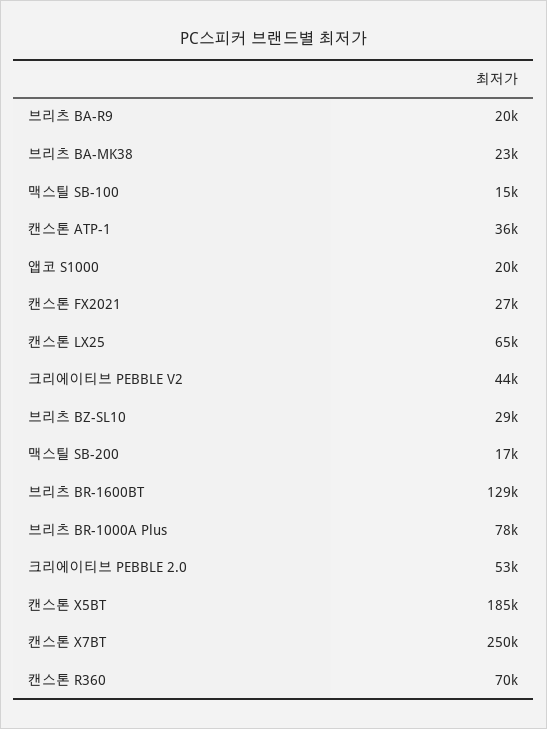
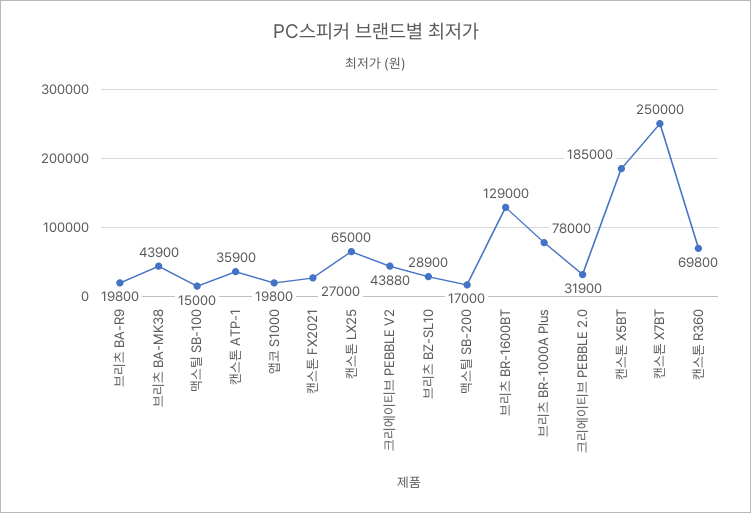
브리츠 BA-MK38: 23000 -> 43900
크리에이티브 PEBBLE 2.0: 53000 -> 31900

